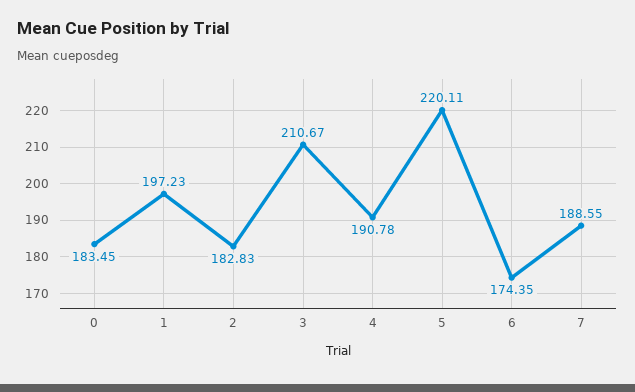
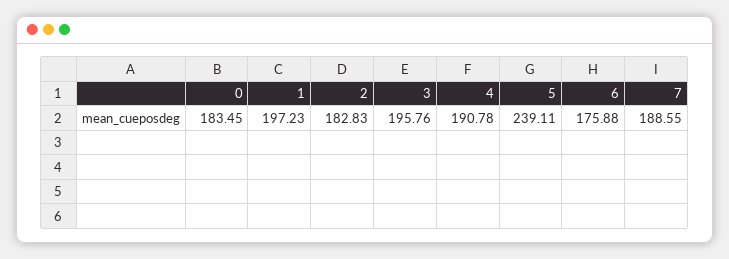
3: 210.67 -> 195.76
5: 220.11 -> 239.11
6: 174.35 -> 175.88

